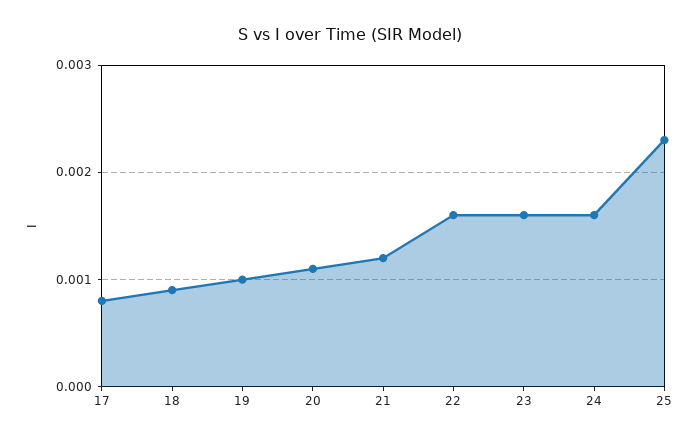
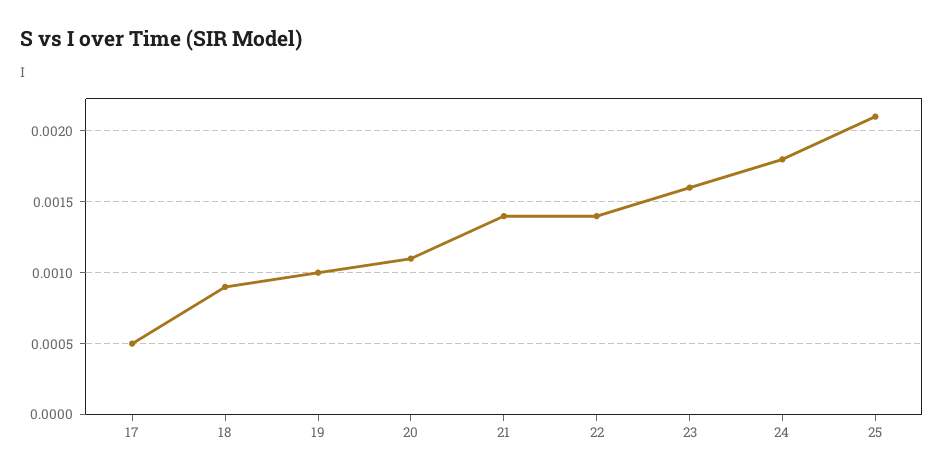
17: 0.0008 -> 0.0005
21: 0.0012 -> 0.0014
22: 0.0016 -> 0.0014
24: 0.0016 -> 0.0018
25: 0.0023 -> 0.0021

